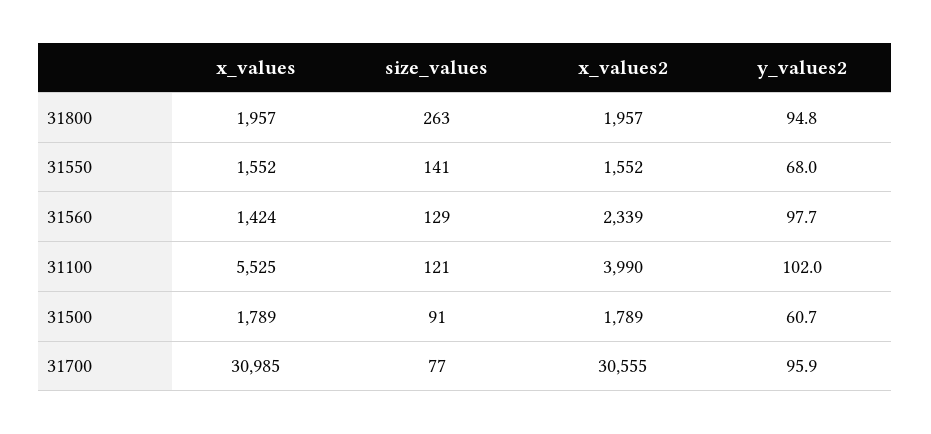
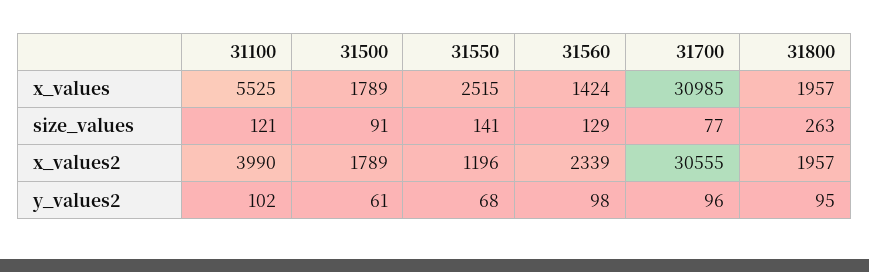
x_values, 31550: 1552 -> 2515
x_values2, 31550: 1552 -> 1196

